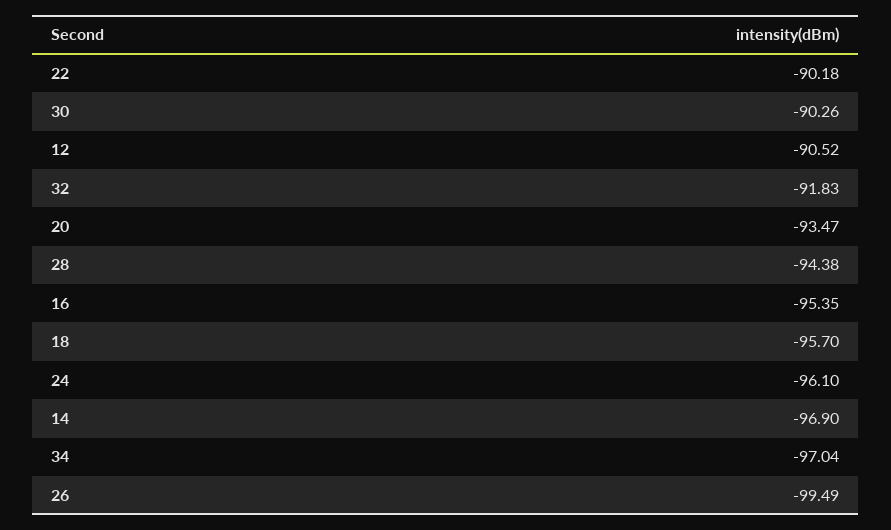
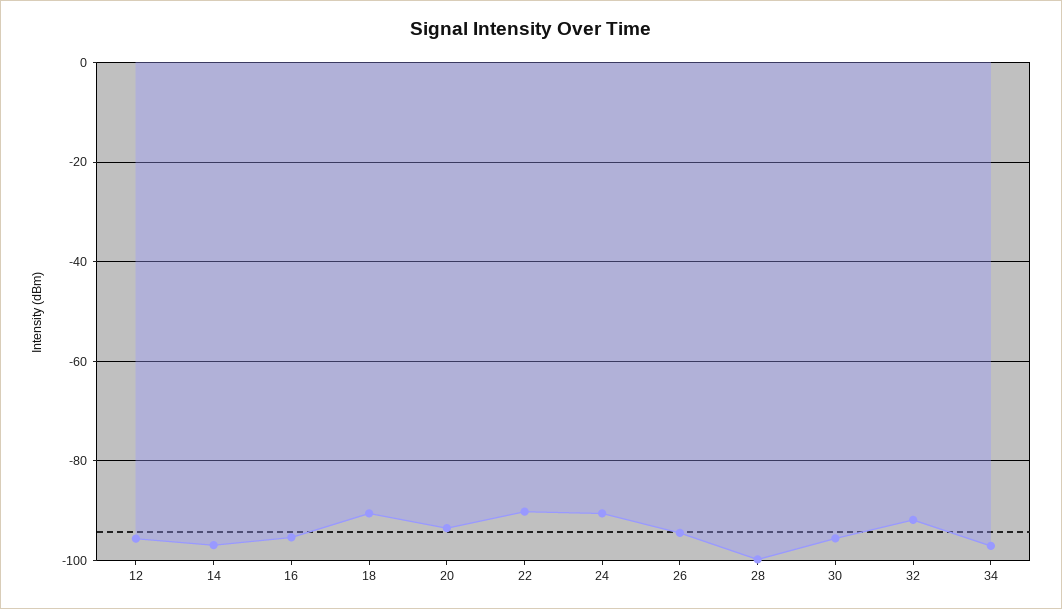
30: -90.26 -> -96
12: -90.52 -> -96
28: -94.38 -> -100
18: -95.7 -> -90
24: -96.1 -> -90
26: -99.49 -> -94

